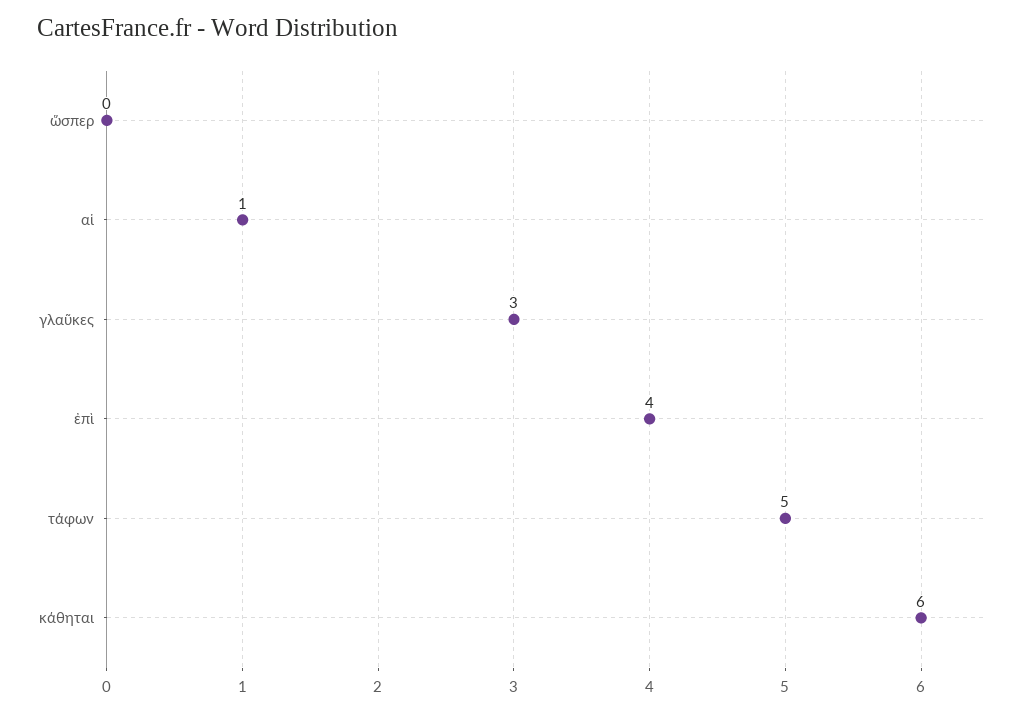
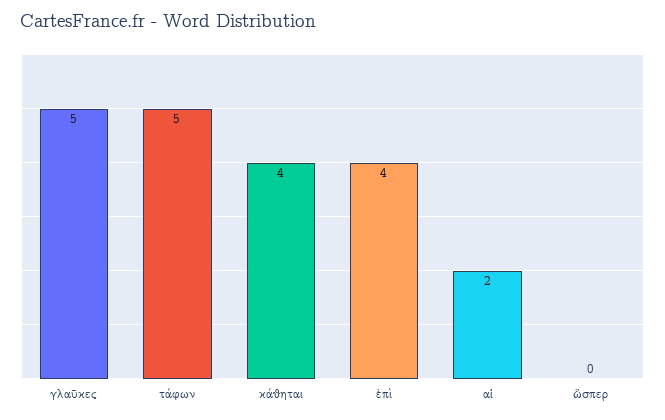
αἱ: 1 -> 2
γλαῦκες: 3 -> 5
κάθηται: 6 -> 4

